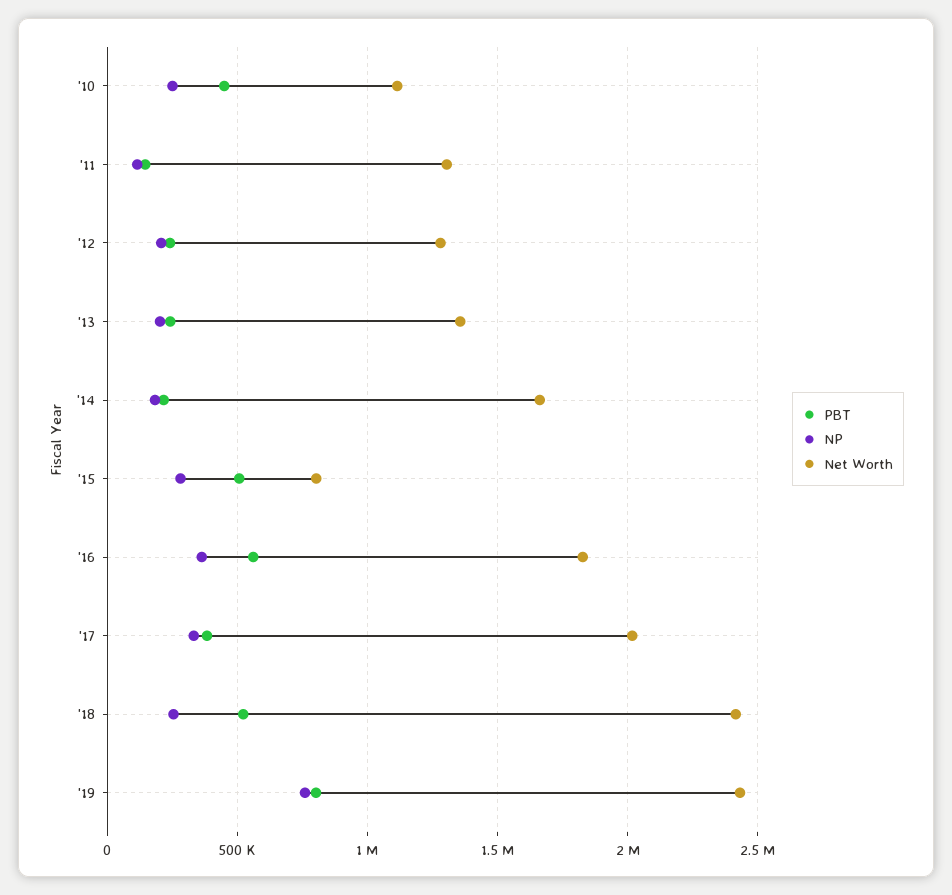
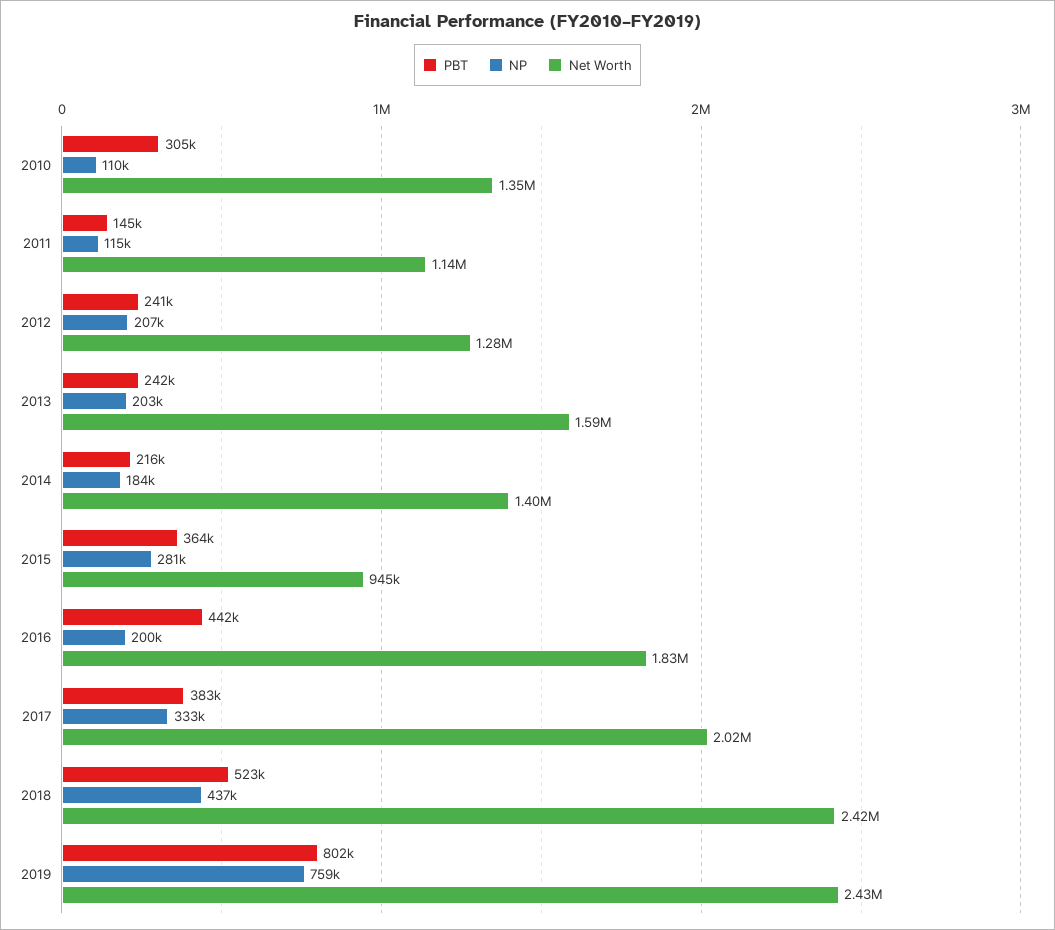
PBT, '10: 450000 -> 305000
NP, '10: 250000 -> 110000
Net Worth, '10: 1100000 -> 1350000
Net Worth, '11: 1300000 -> 1140000
Net Worth, '13: 1350000 -> 1590000
Net Worth, '14: 1650000 -> 1400000
PBT, '15: 500000 -> 364000
Net Worth, '15: 800000 -> 945000
PBT, '16: 550000 -> 442000
NP, '16: 350000 -> 200000
NP, '18: 250000 -> 437000

